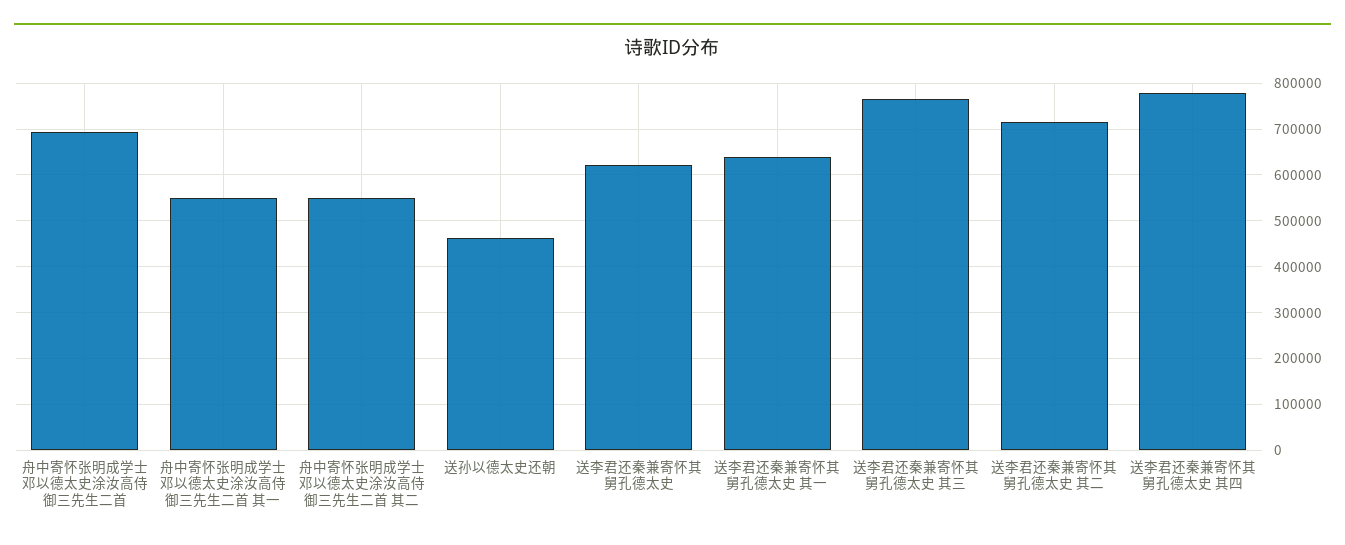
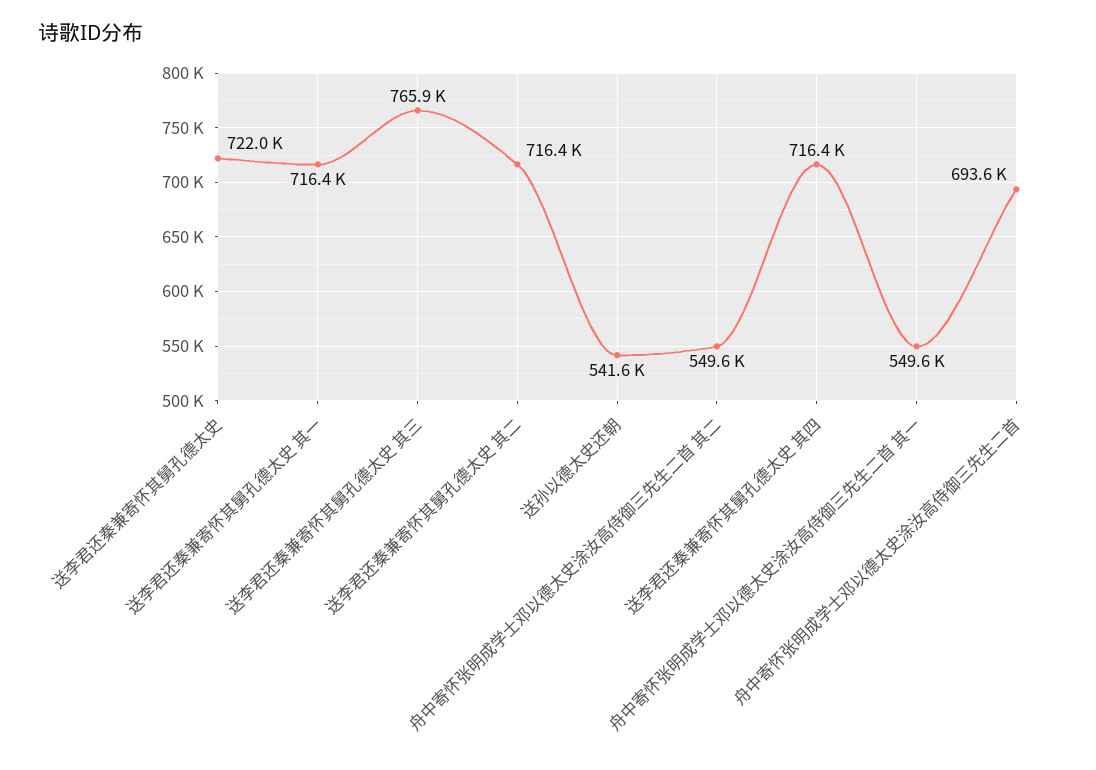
送孙以德太史还朝: 460000 -> 541600
送李君还秦兼寄怀其舅孔德太史: 620000 -> 722000
送李君还秦兼寄怀其舅孔德太史 其一: 640000 -> 716400
送李君还秦兼寄怀其舅孔德太史 其四: 780000 -> 716400

